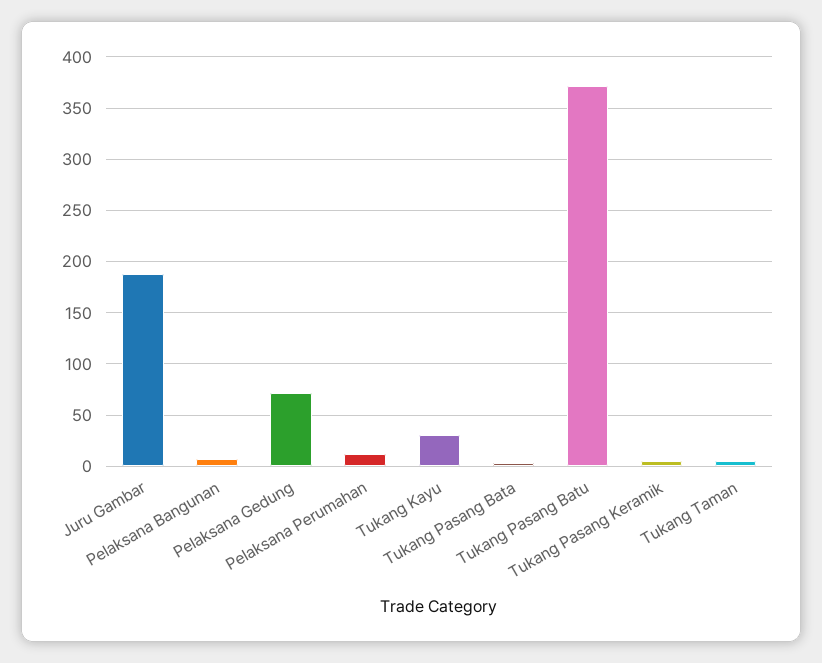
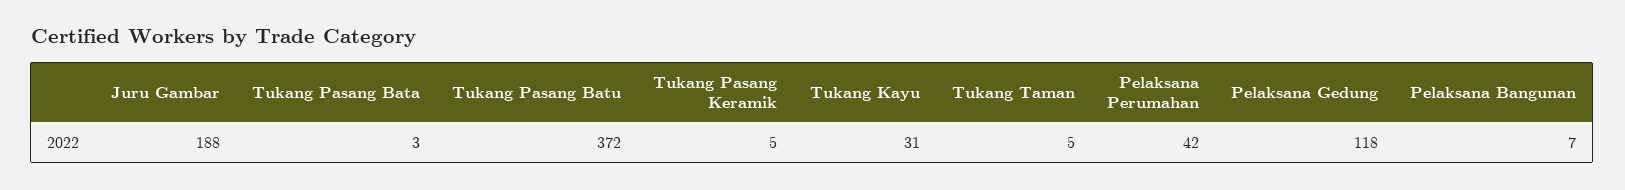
Pelaksana Gedung: 70 -> 118
Pelaksana Perumahan: 10 -> 42

